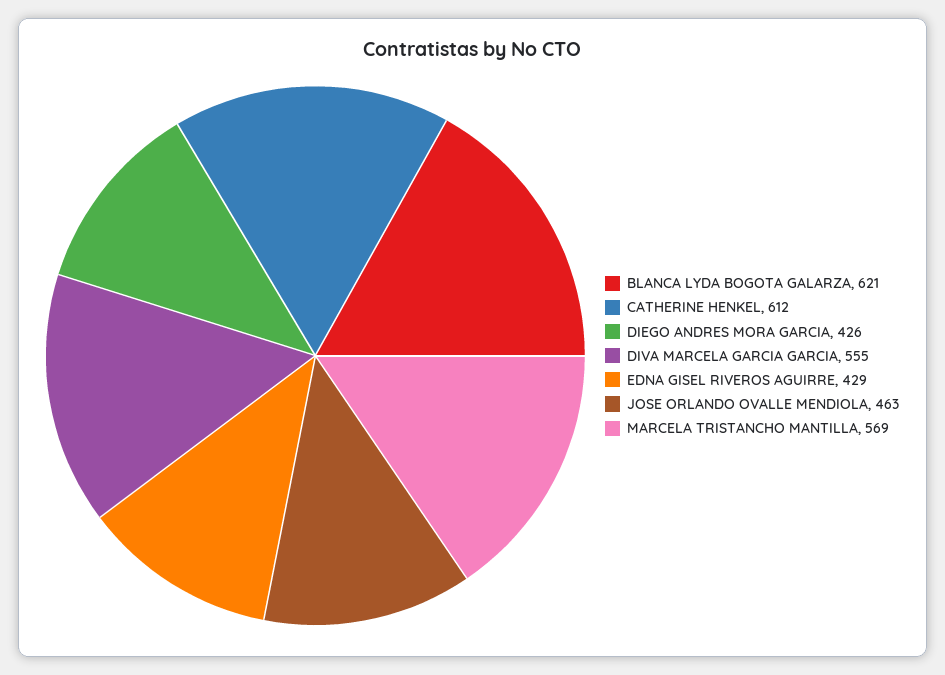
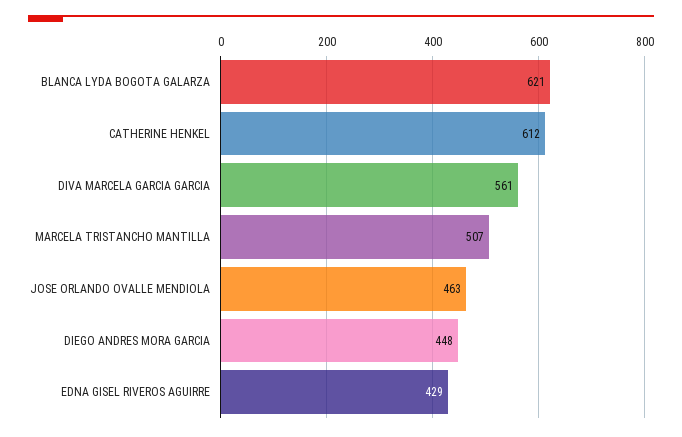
DIEGO ANDRES MORA GARCIA: 426 -> 448
DIVA MARCELA GARCIA GARCIA: 555 -> 561
MARCELA TRISTANCHO MANTILLA: 569 -> 507

